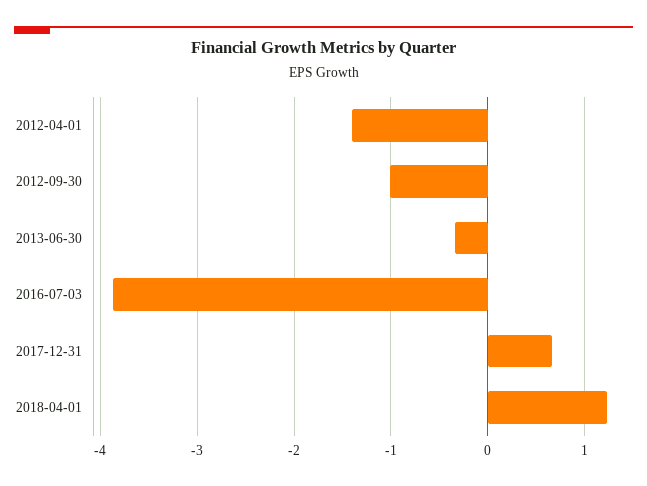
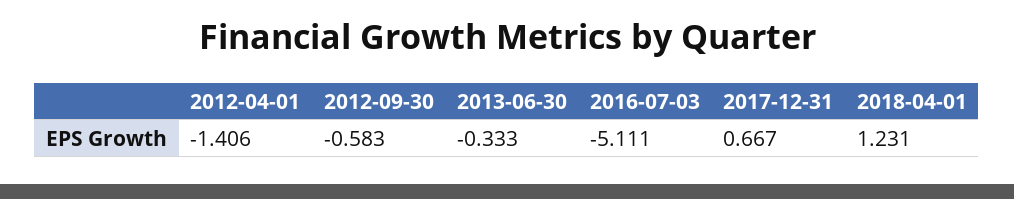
2012-09-30: -1 -> -0.583
2016-07-03: -3.9 -> -5.111

